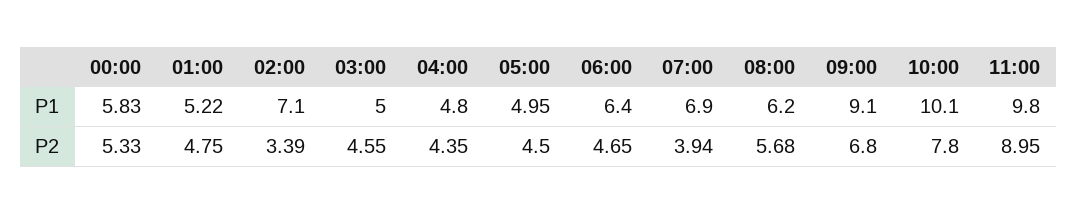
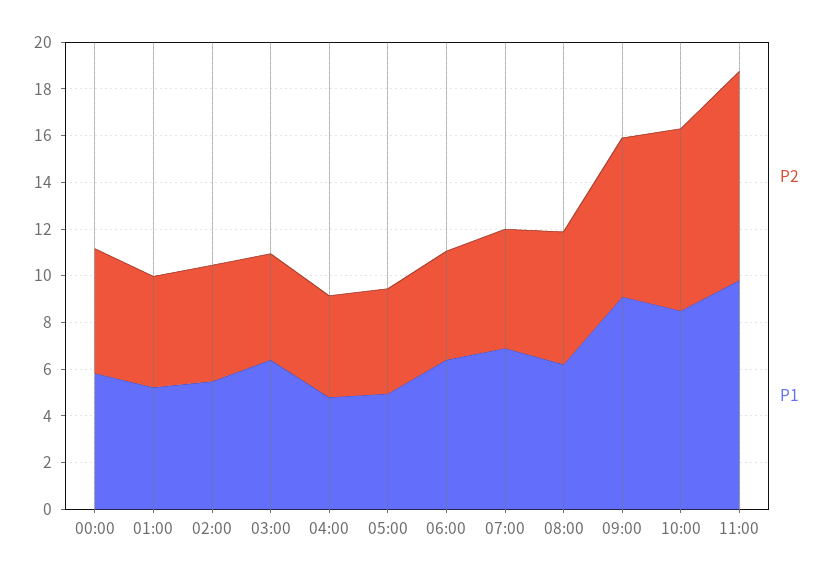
P1, 02:00: 7.1 -> 5.5
P1, 03:00: 5 -> 6.5
P1, 10:00: 10.1 -> 8.5
P2, 02:00: 3.39 -> 5
P2, 07:00: 3.94 -> 5

